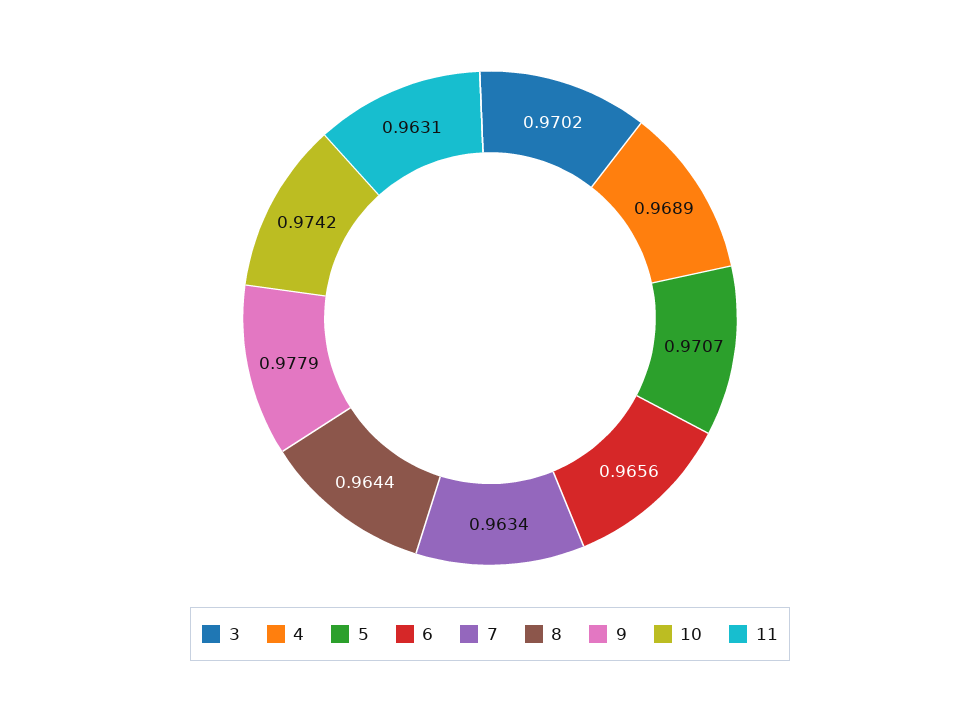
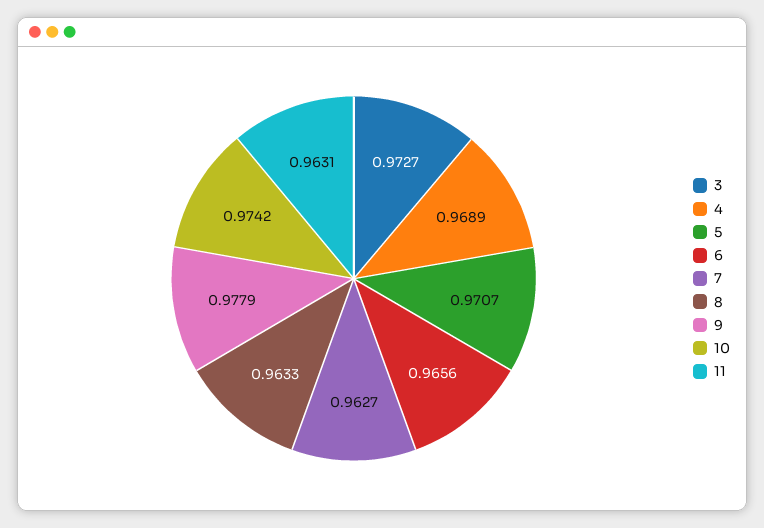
3: 0.9702 -> 0.9727
7: 0.9634 -> 0.9627
8: 0.9644 -> 0.9633

